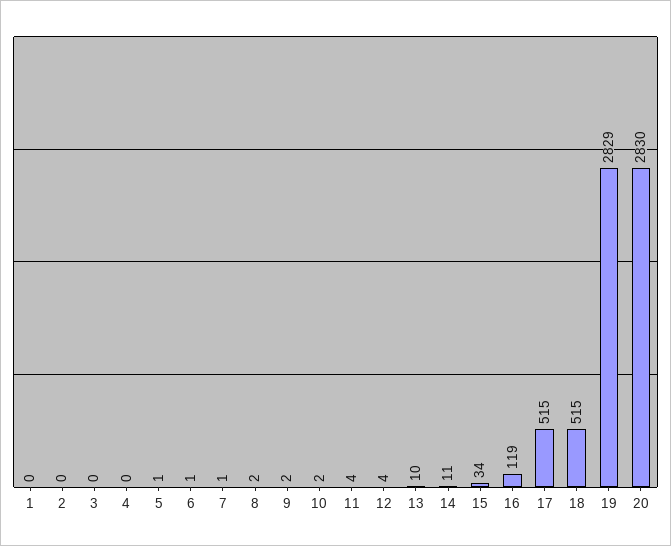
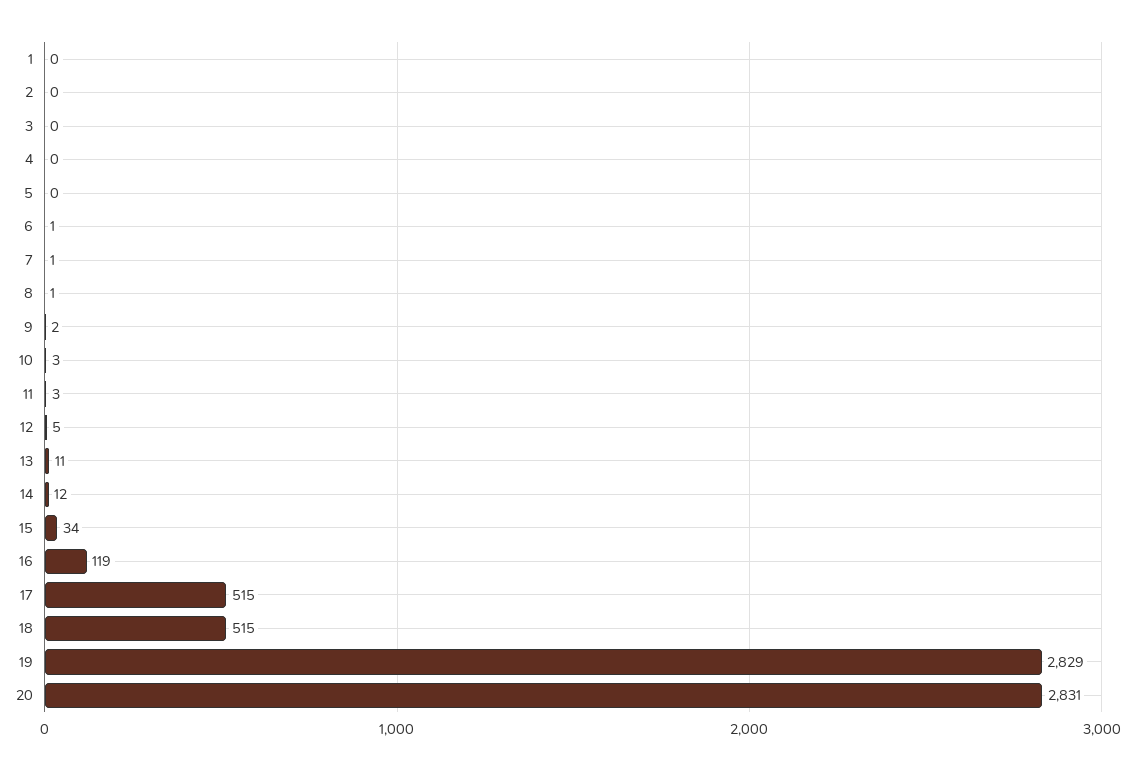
5: 1 -> 0
8: 2 -> 1
10: 2 -> 3
11: 4 -> 3
12: 4 -> 5
13: 10 -> 11
14: 11 -> 12
20: 2830 -> 2831

